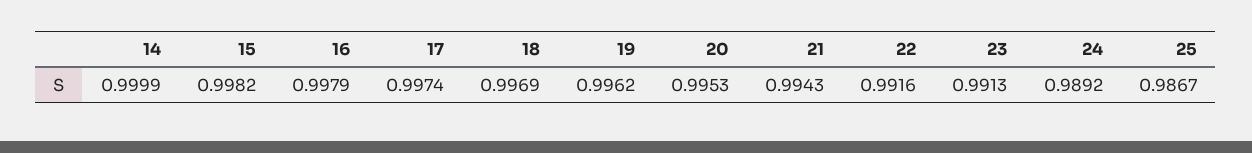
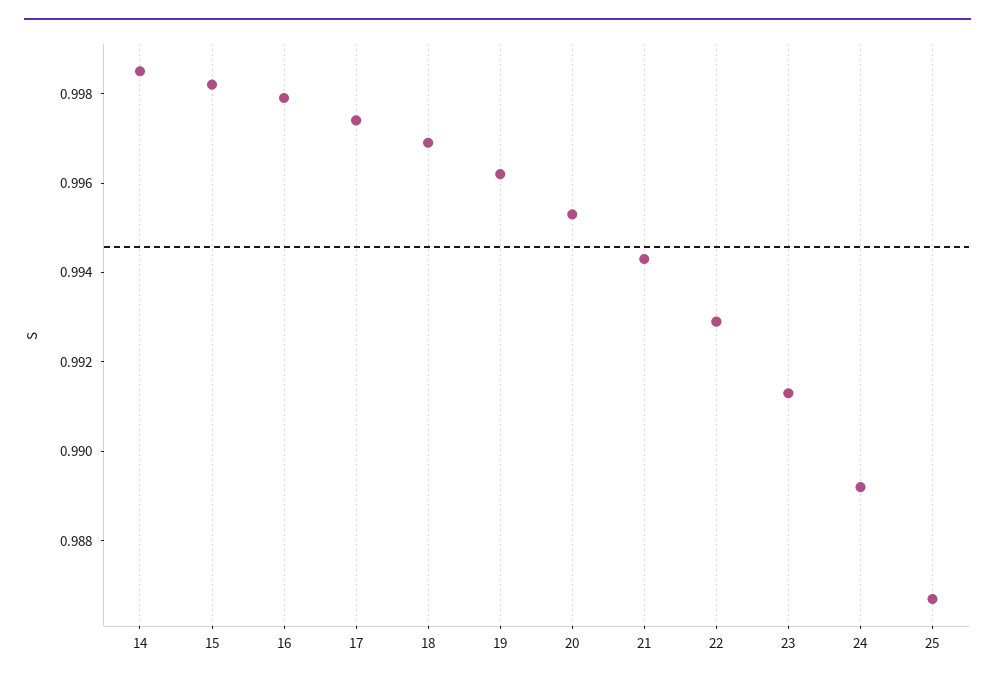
14: 0.9999 -> 0.9985
22: 0.9916 -> 0.993

